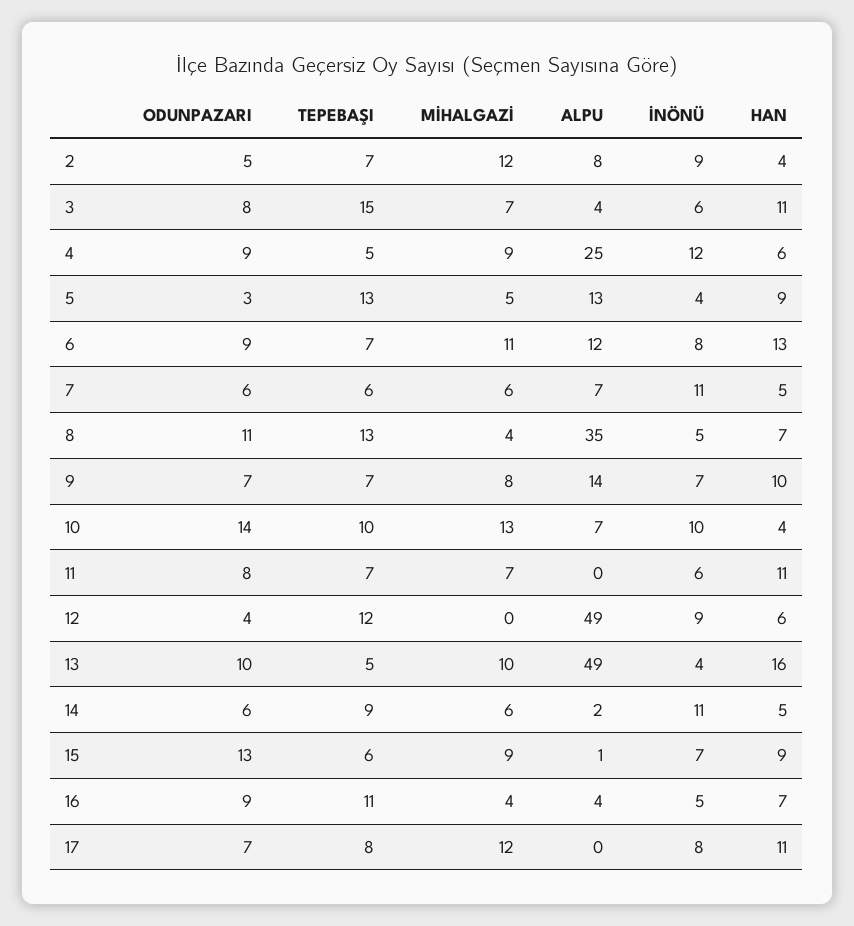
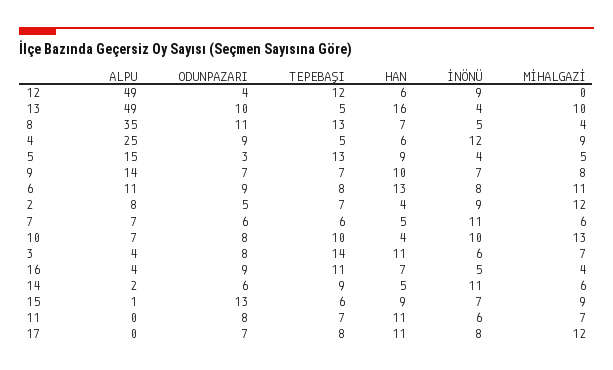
TEPEBAŞI, 3: 15 -> 14
ALPU, 5: 13 -> 15
TEPEBAŞI, 6: 7 -> 8
ALPU, 6: 12 -> 11
ODUNPAZARI, 10: 14 -> 8

